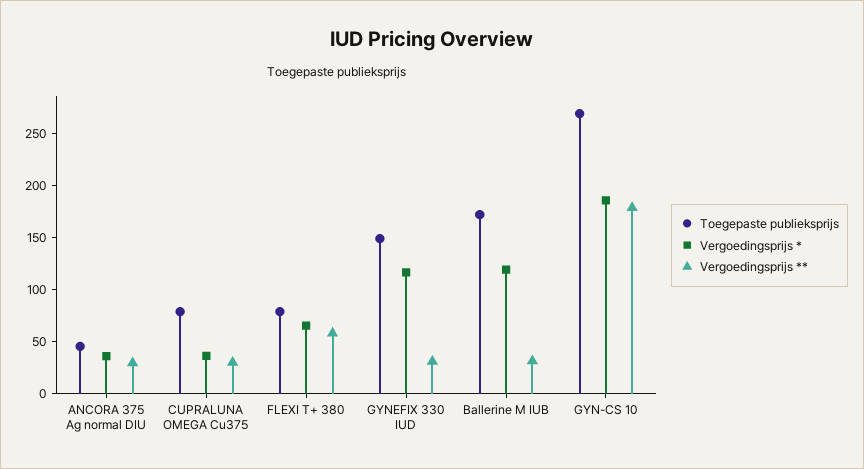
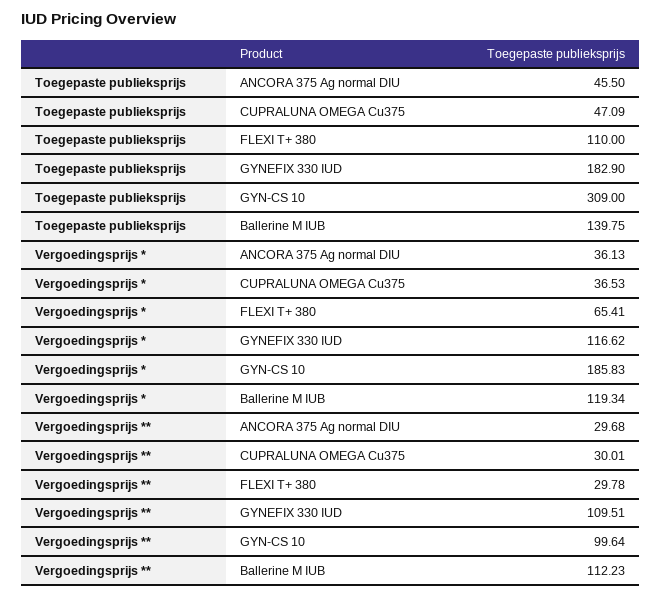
Toegepaste publieksprijs, CUPRALUNA OMEGA Cu375: 80 -> 47.09
Toegepaste publieksprijs, FLEXI T+ 380: 80 -> 110
Vergoedingsprijs **, FLEXI T+ 380: 60 -> 29.78
Toegepaste publieksprijs, GYNEFIX 330 IUD: 150 -> 182.9
Vergoedingsprijs **, GYNEFIX 330 IUD: 30 -> 109.51
Toegepaste publieksprijs, Ballerine M IUB: 170 -> 139.75
Vergoedingsprijs **, Ballerine M IUB: 30 -> 112.23
Toegepaste publieksprijs, GYN-CS 10: 270 -> 309
Vergoedingsprijs **, GYN-CS 10: 180 -> 99.64

